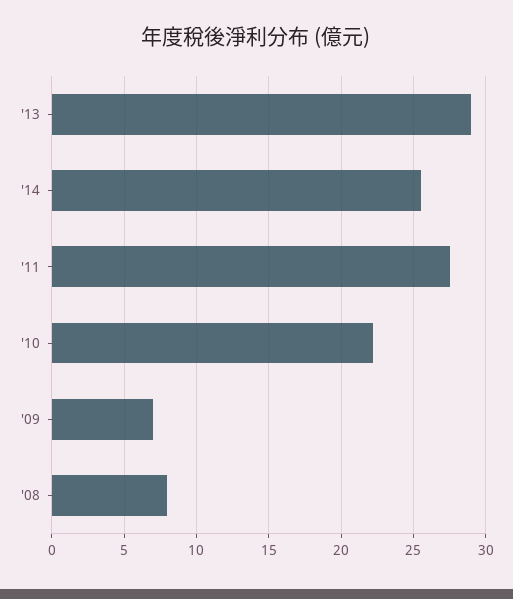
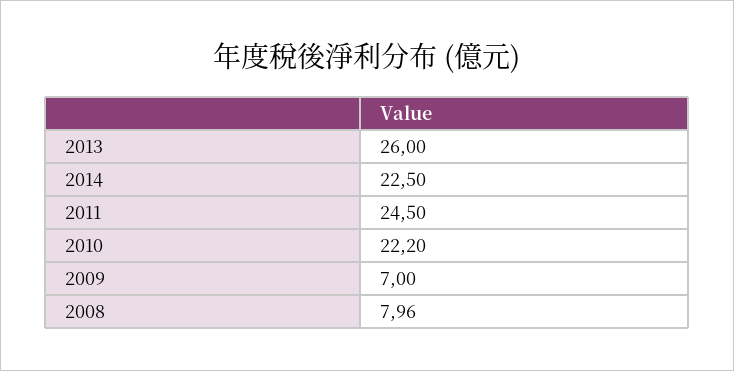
'13: 29 -> 26
'14: 25.5 -> 22.5
'11: 27.5 -> 24.5

